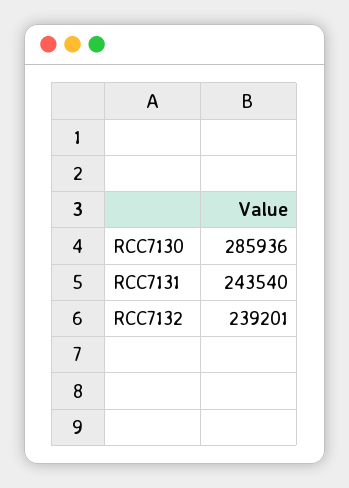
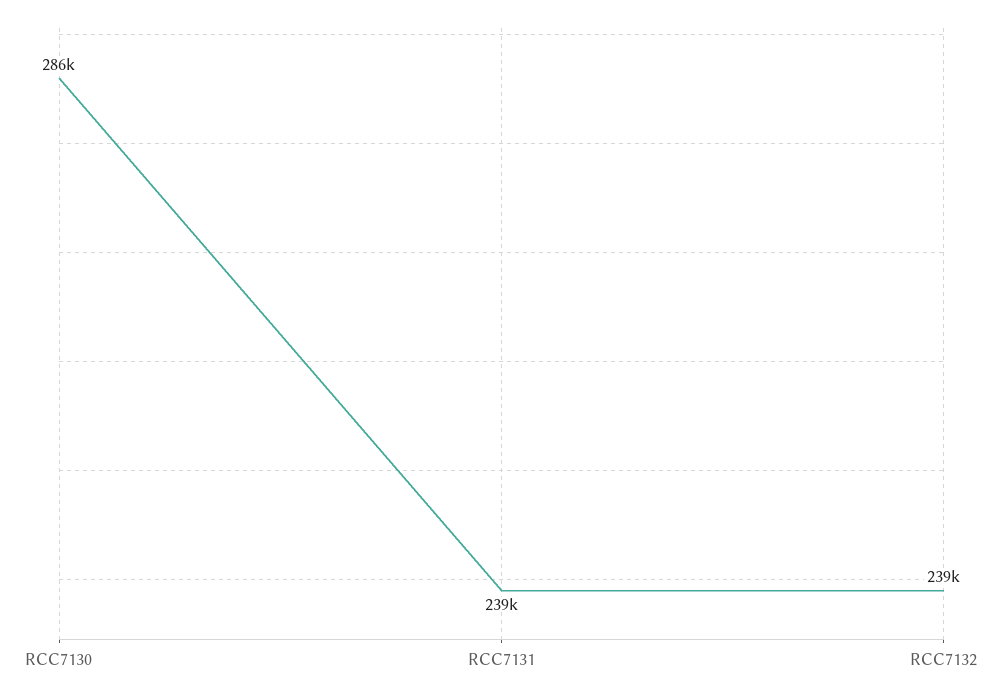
RCC7131: 243540 -> 239000

